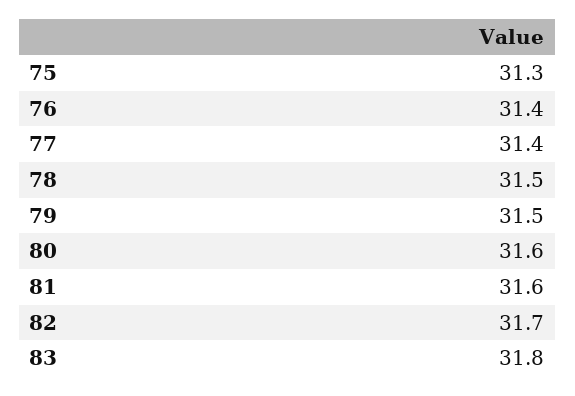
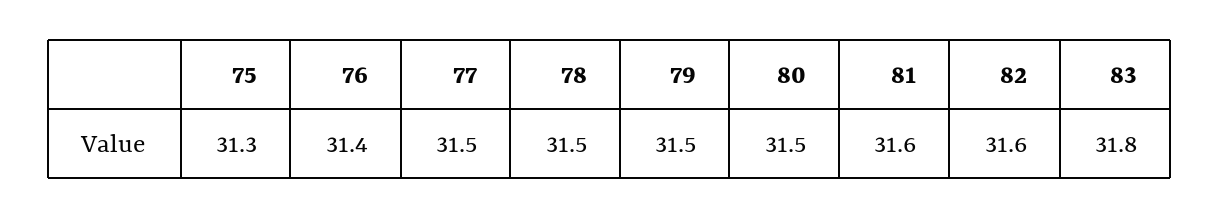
77: 31.4 -> 31.5
80: 31.6 -> 31.5
82: 31.7 -> 31.6

